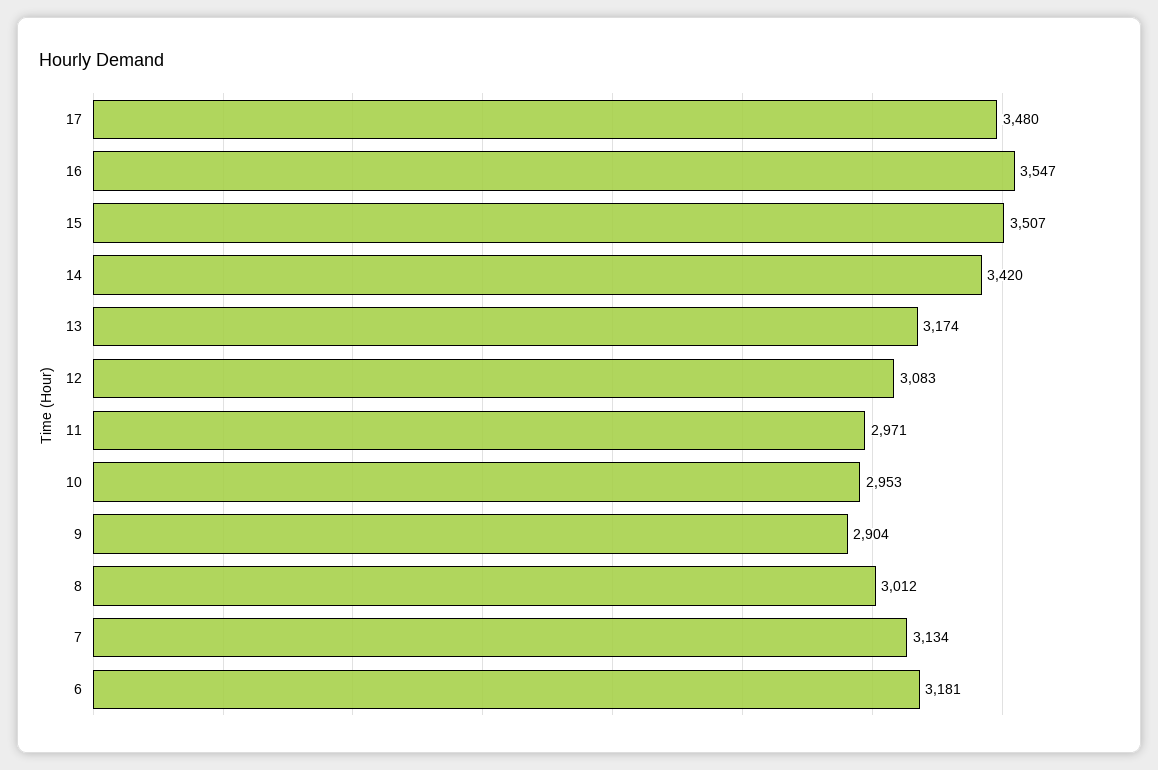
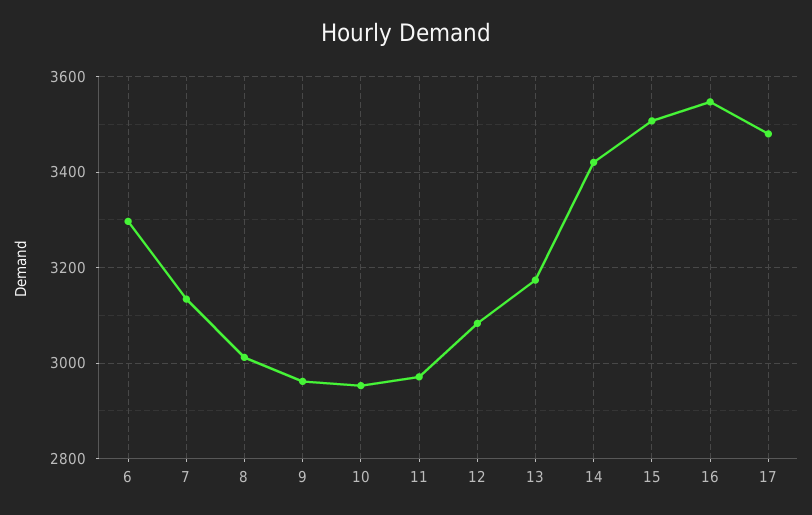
9: 2904 -> 2960
6: 3181 -> 3300

